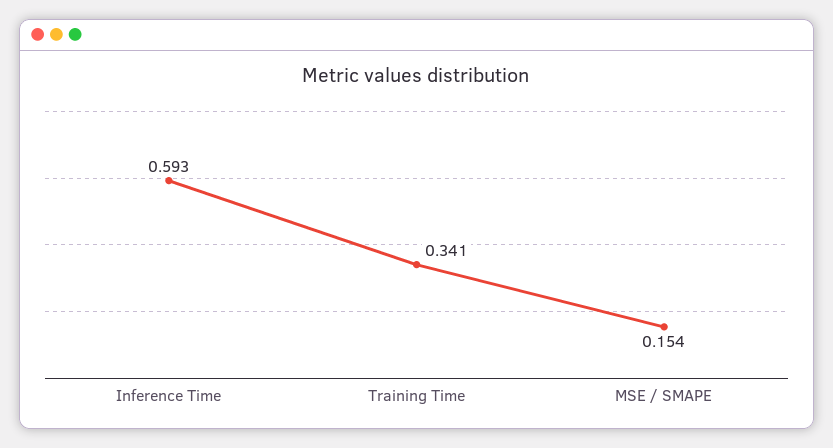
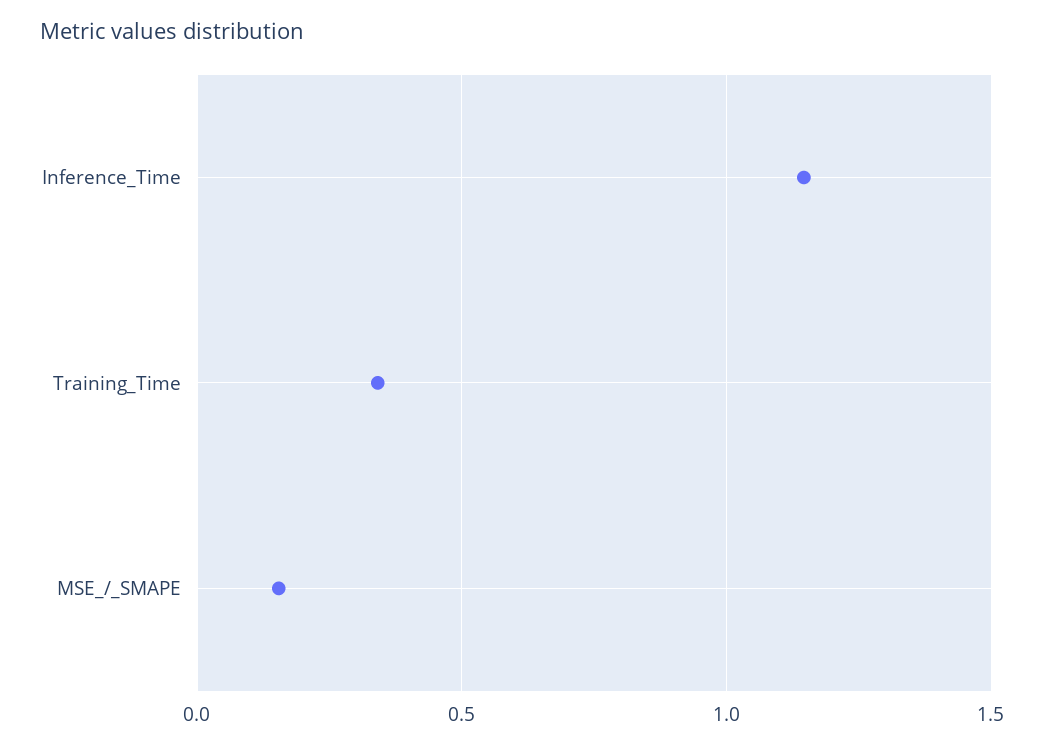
Inference Time: 0.593 -> 1.15

